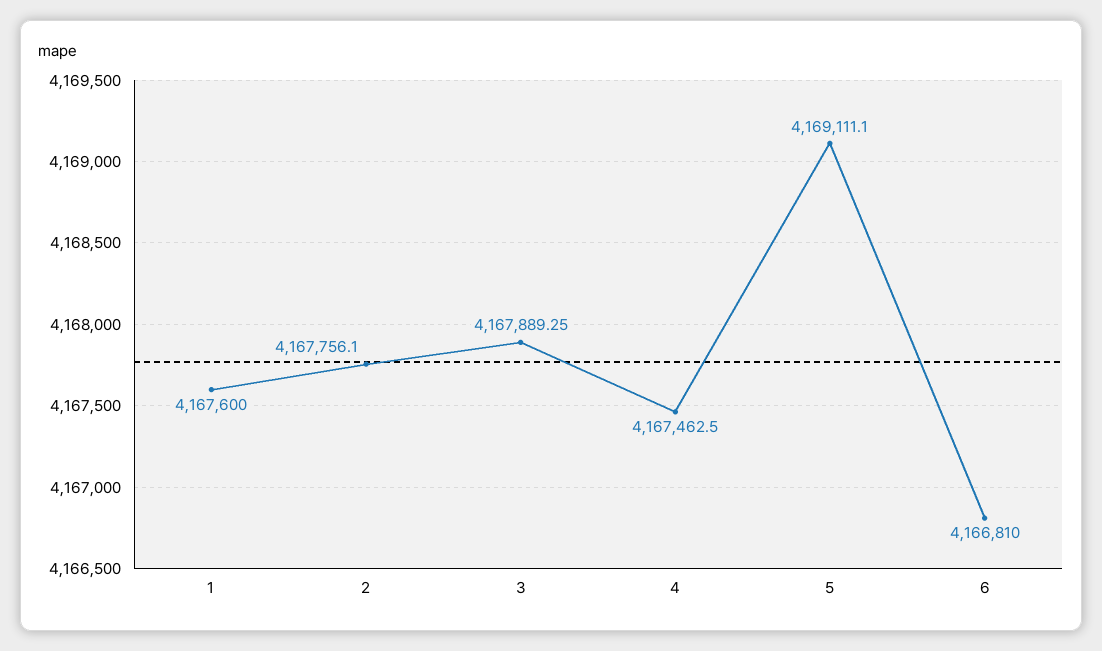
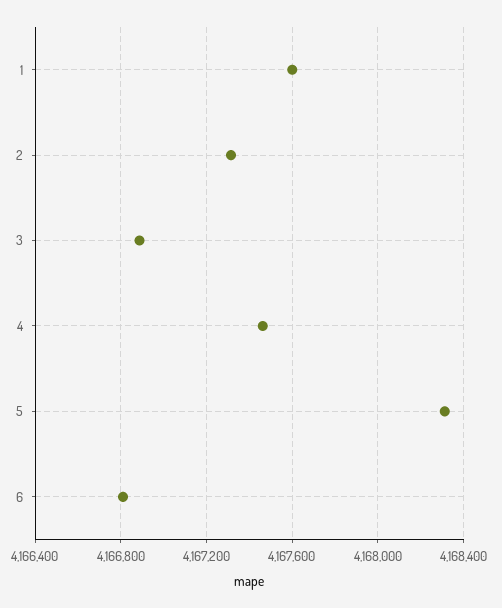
2: 4167756.1 -> 4167300
3: 4167889.25 -> 4166900
5: 4169111.1 -> 4168300

